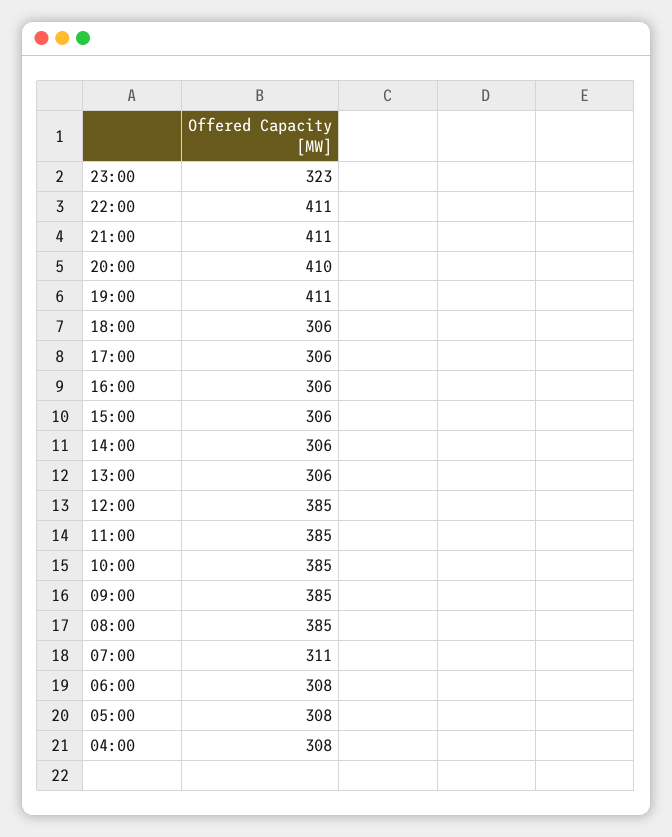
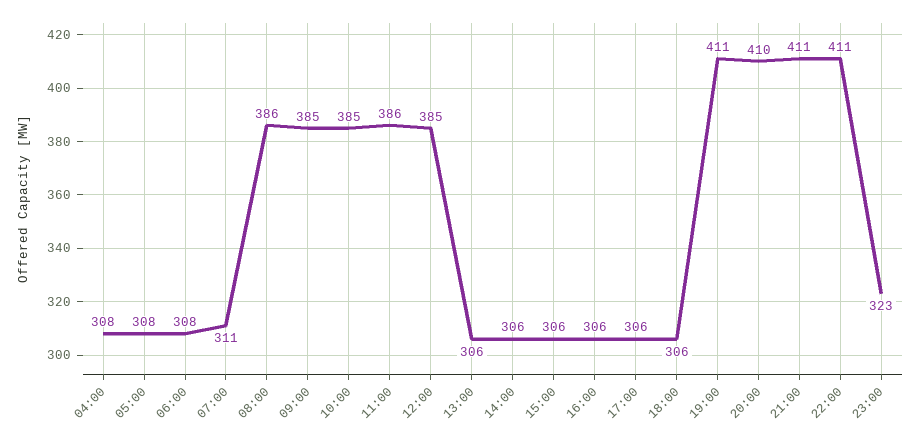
11:00: 385 -> 386
08:00: 385 -> 386

